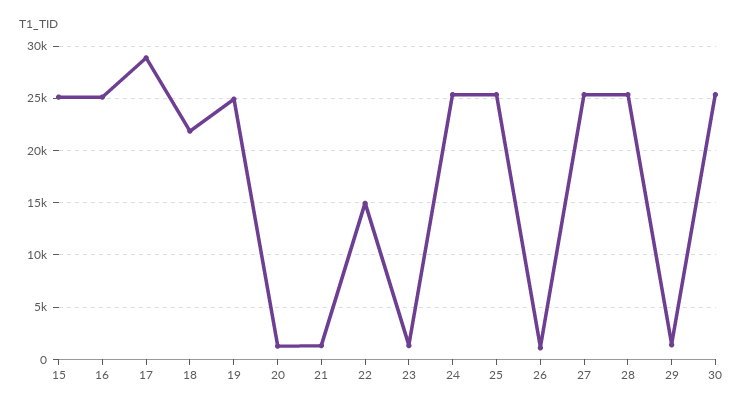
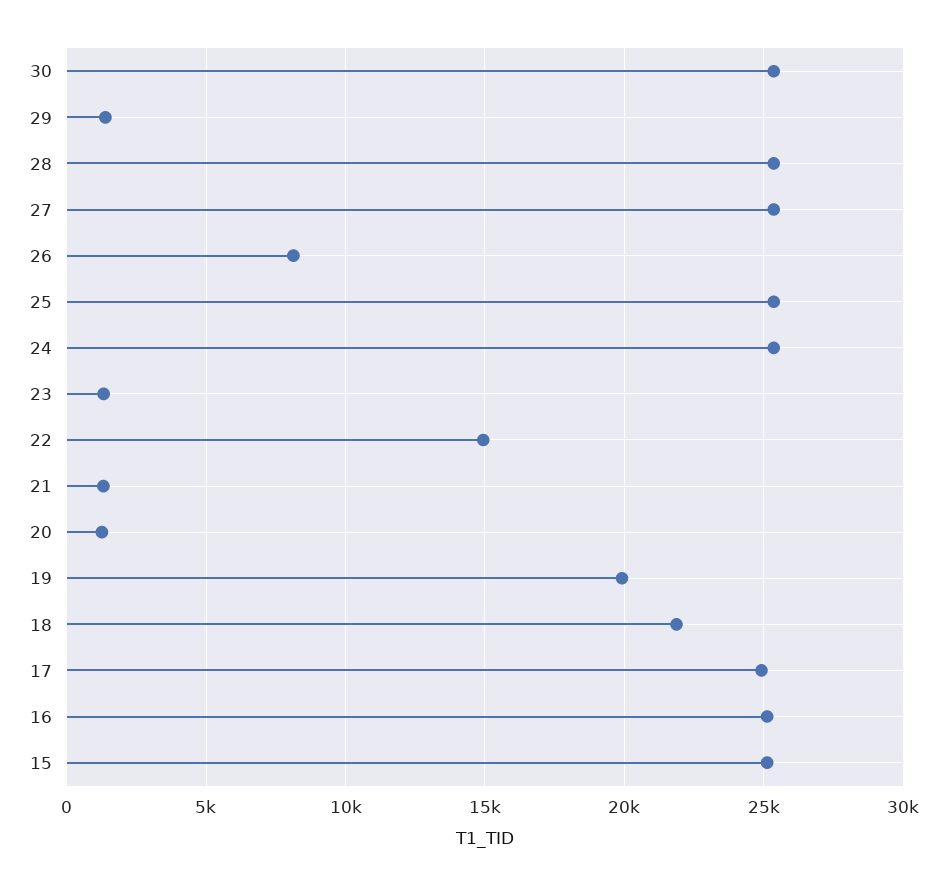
17: 29000 -> 25000
19: 25000 -> 20000
26: 1000 -> 8000

